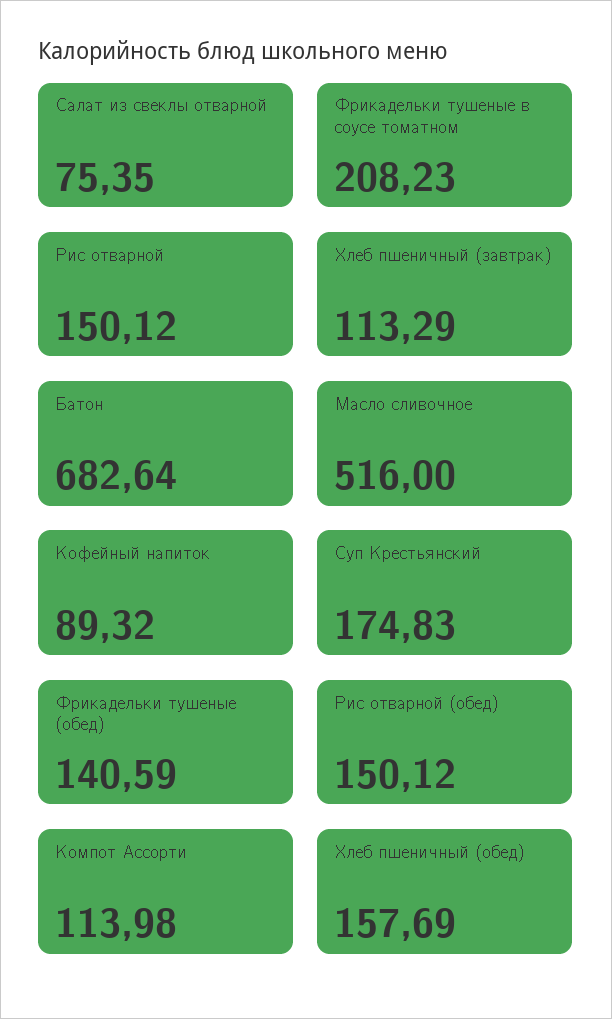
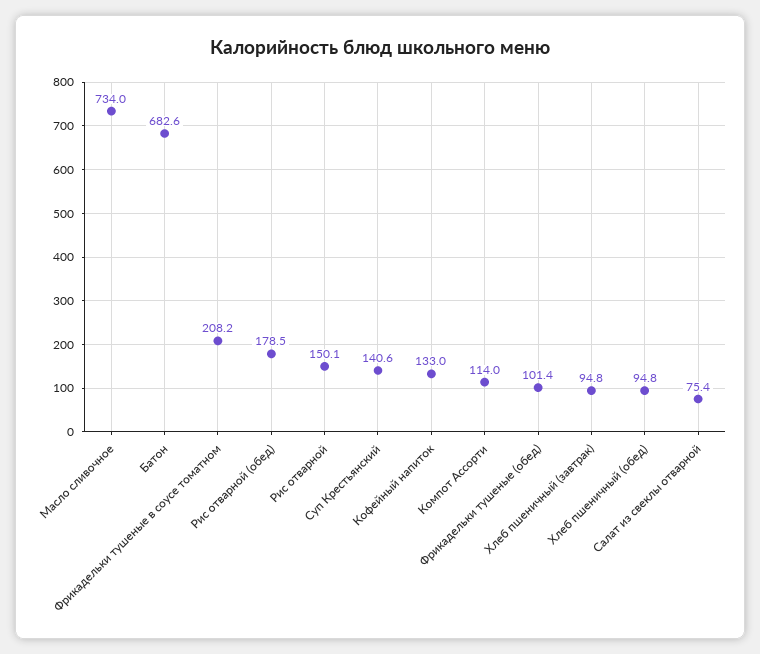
Хлеб пшеничный (завтрак): 113.29 -> 94.8
Масло сливочное: 516 -> 734
Кофейный напиток: 89.32 -> 133
Суп Крестьянский: 174.83 -> 140.6
Фрикадельки тушеные (обед): 140.59 -> 101.4
Рис отварной (обед): 150.12 -> 178.5
Хлеб пшеничный (обед): 157.69 -> 94.8

